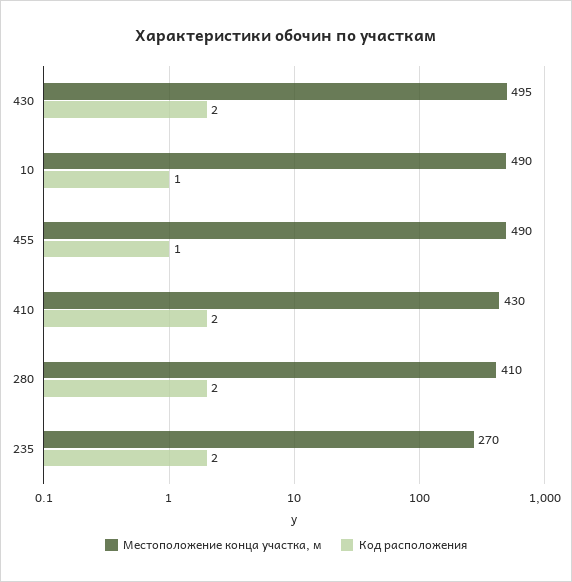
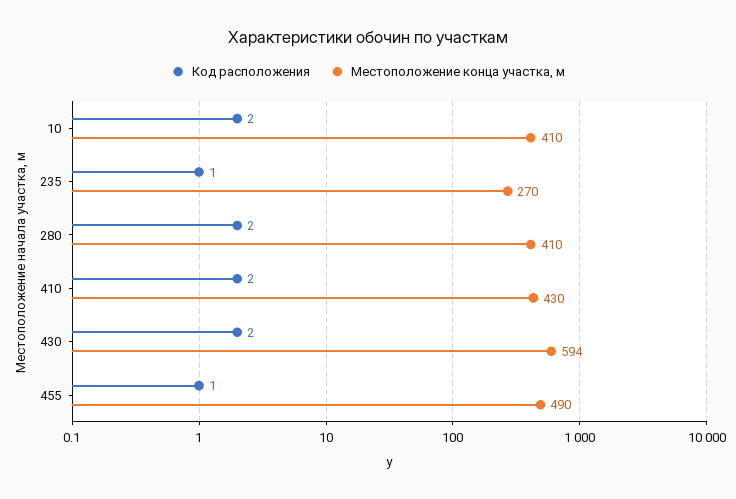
Местоположение конца участка, м, 430: 495 -> 594
Местоположение конца участка, м, 10: 490 -> 410
Код расположения, 10: 1 -> 2
Код расположения, 235: 2 -> 1

